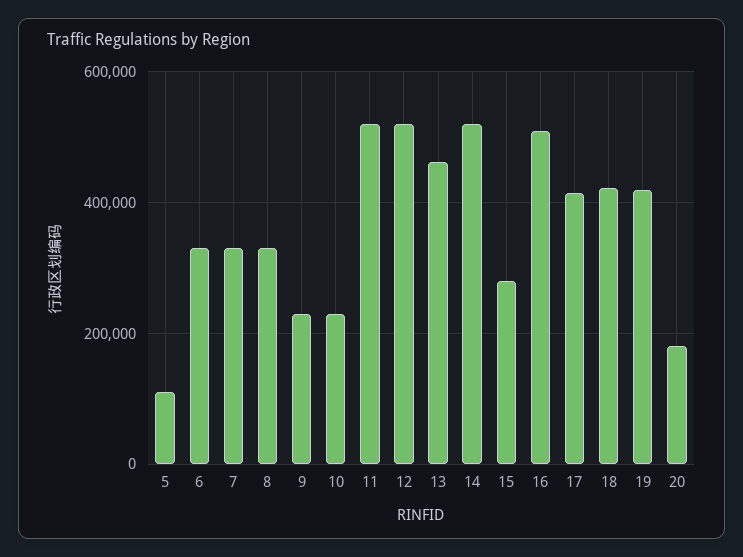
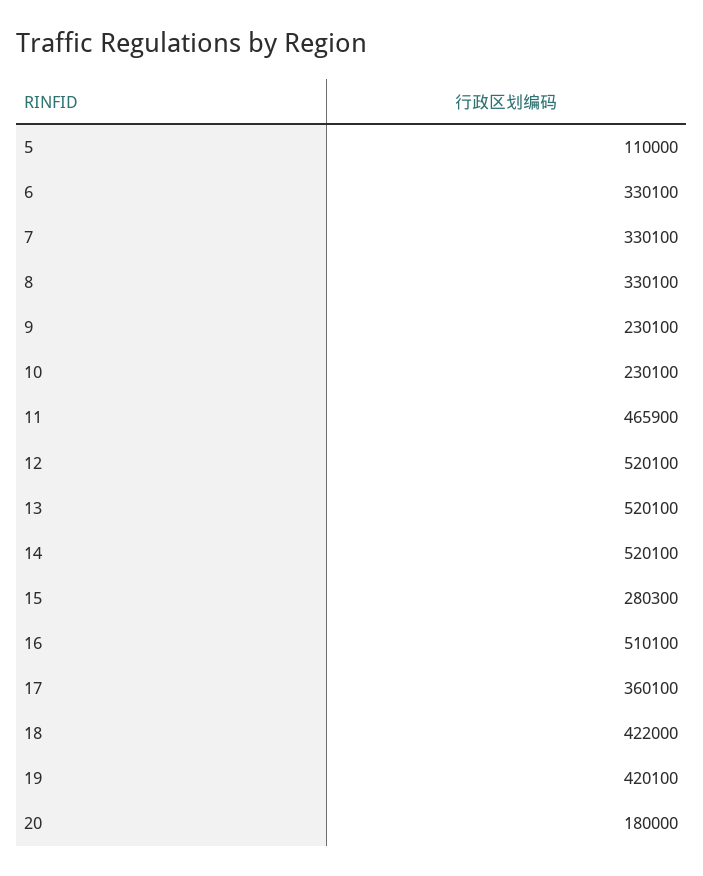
11: 520000 -> 465900
13: 460000 -> 520100
17: 420000 -> 360100

